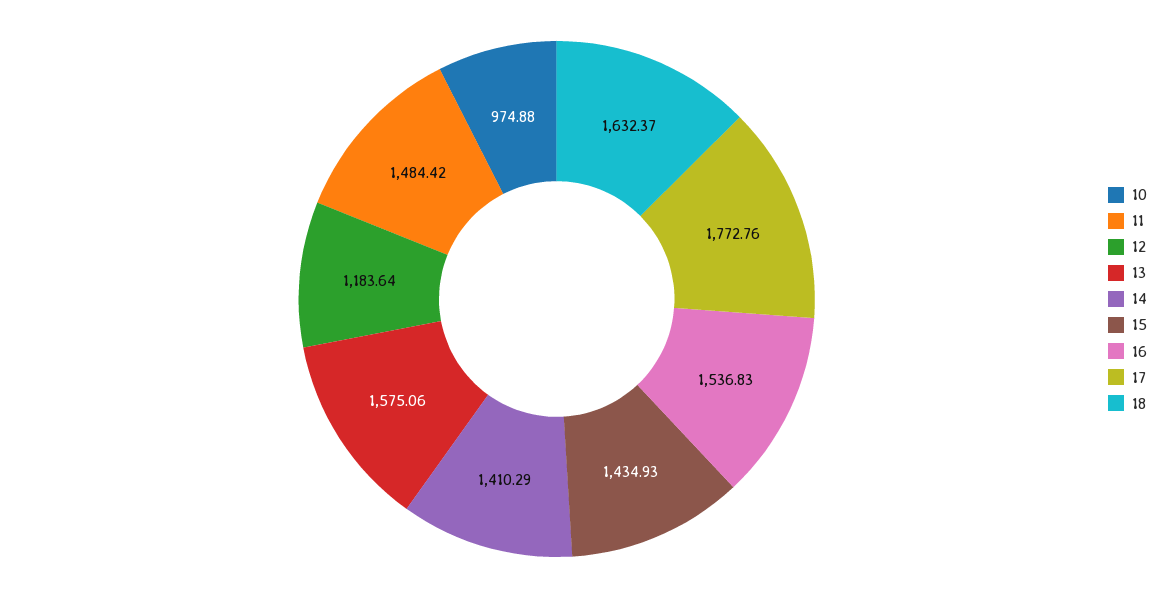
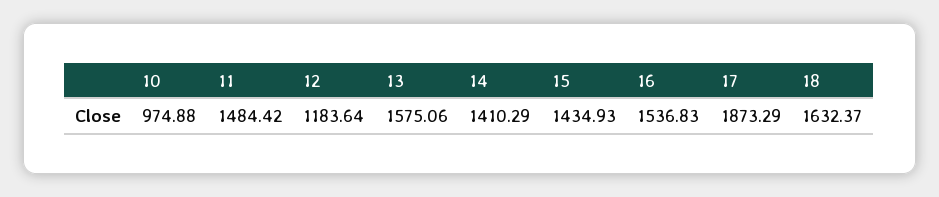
17: 1772.76 -> 1873.29

